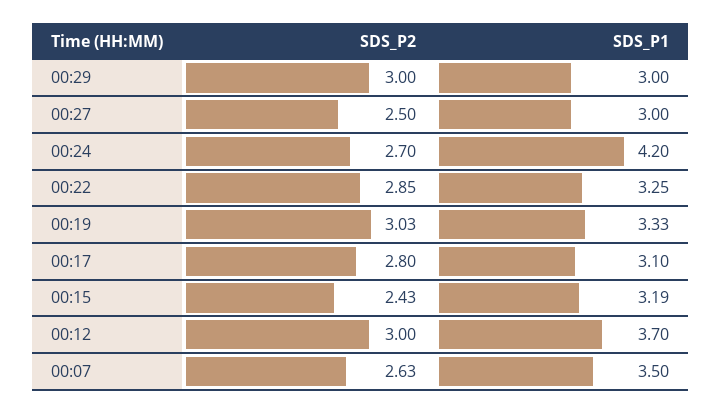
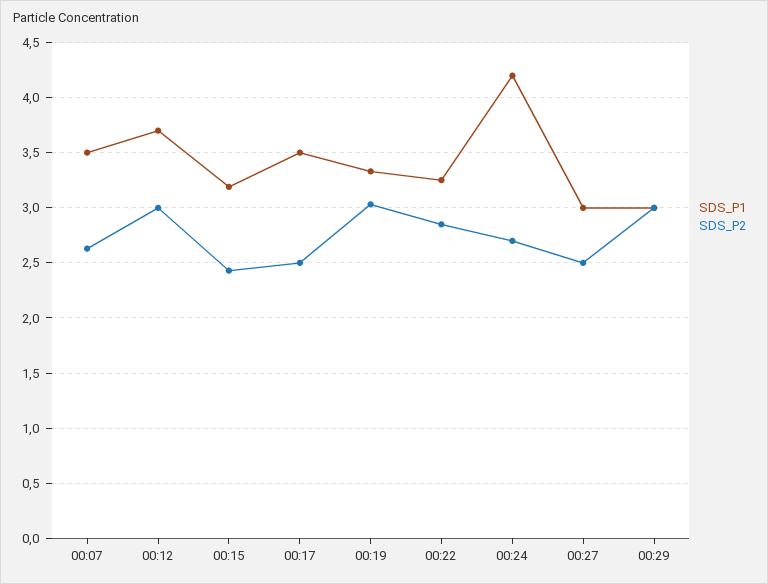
SDS_P2, 00:17: 2.8 -> 2.5
SDS_P1, 00:17: 3.1 -> 3.5

